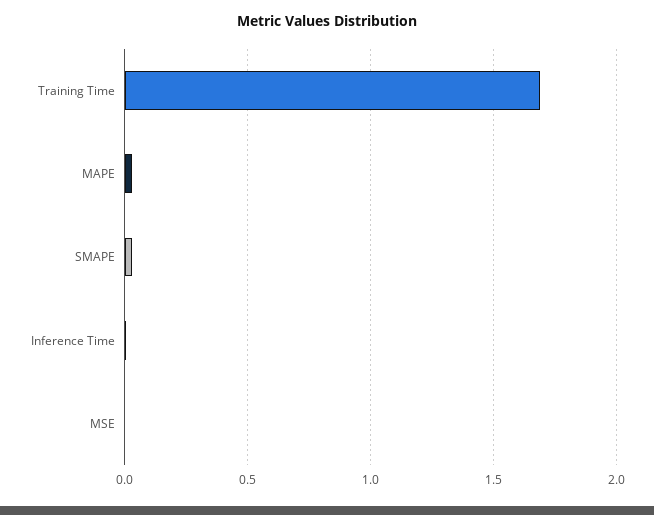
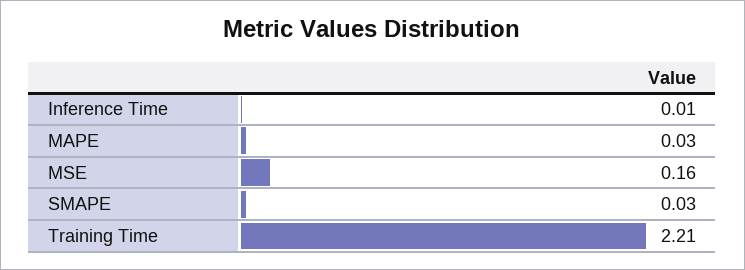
Training Time: 1.7 -> 2.21
MSE: 0 -> 0.16

